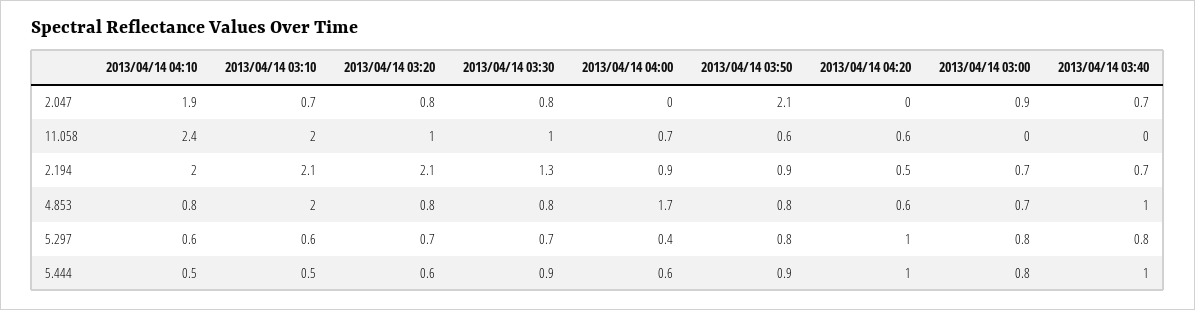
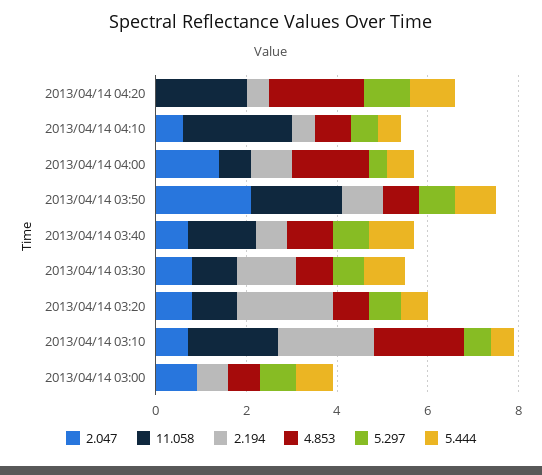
2.047, 2013/04/14 04:10: 1.9 -> 0.5
2.047, 2013/04/14 04:00: 0 -> 1.5
11.058, 2013/04/14 03:50: 0.6 -> 2
11.058, 2013/04/14 04:20: 0.6 -> 2
11.058, 2013/04/14 03:40: 0 -> 1.5
2.194, 2013/04/14 04:10: 2 -> 0.5
4.853, 2013/04/14 04:20: 0.6 -> 2

